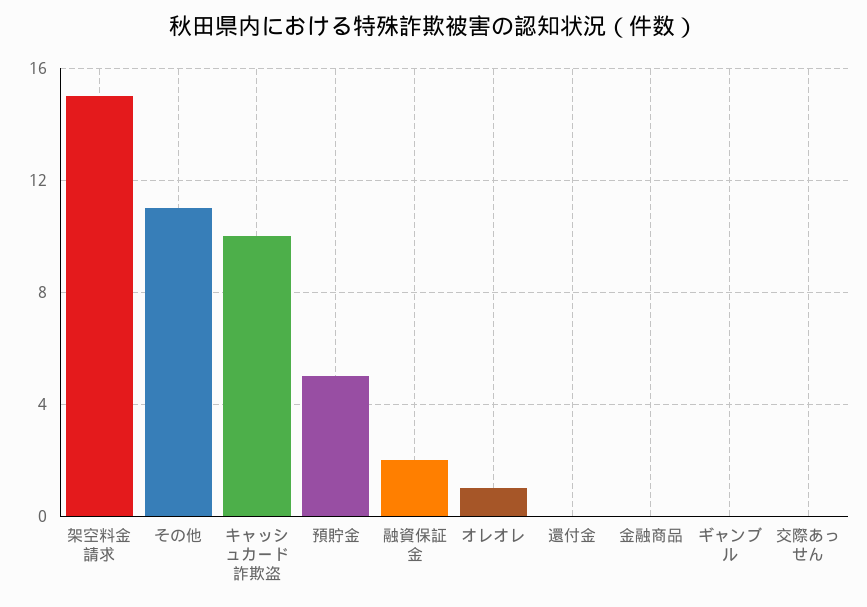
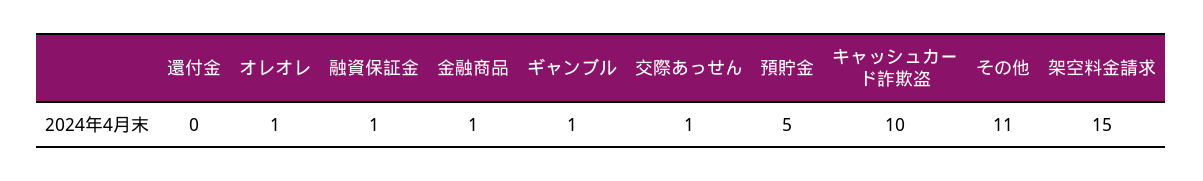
融資保証金: 2 -> 1
金融商品: 0 -> 1
ギャンブル: 0 -> 1
交際あっせん: 0 -> 1

